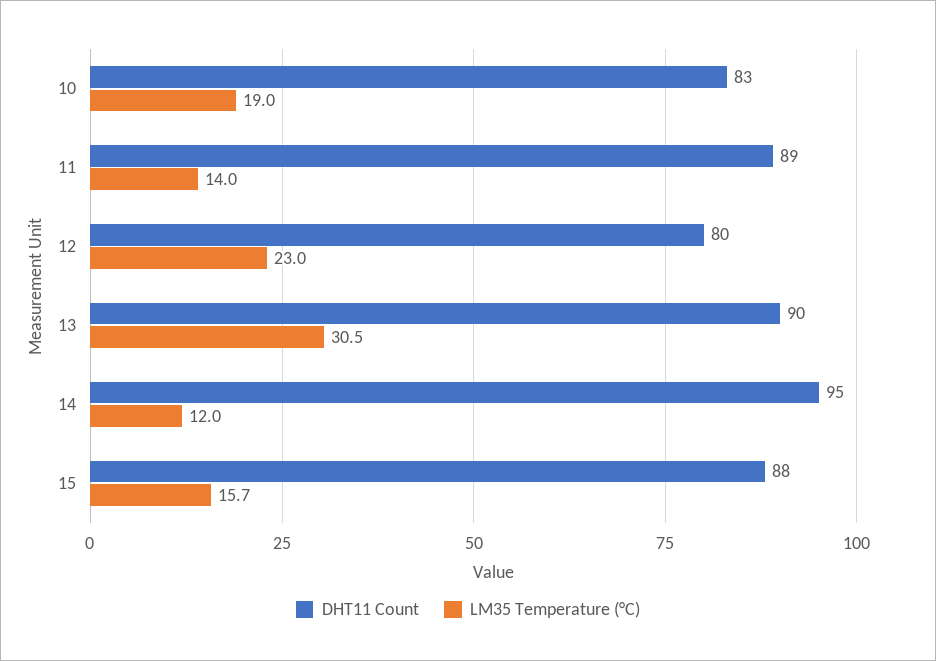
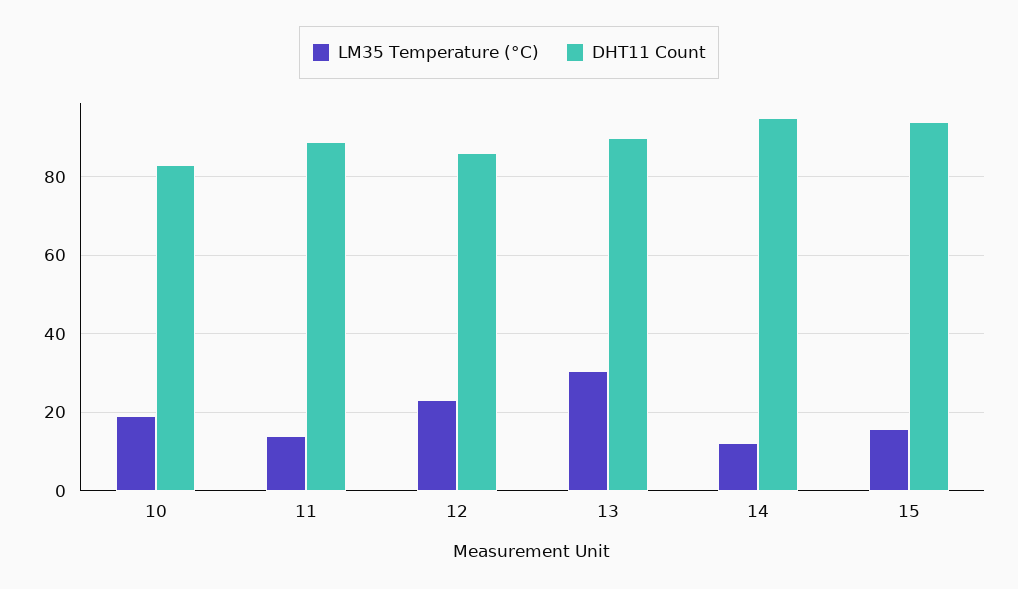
DHT11 Count, 12: 80 -> 86
DHT11 Count, 15: 88 -> 94

